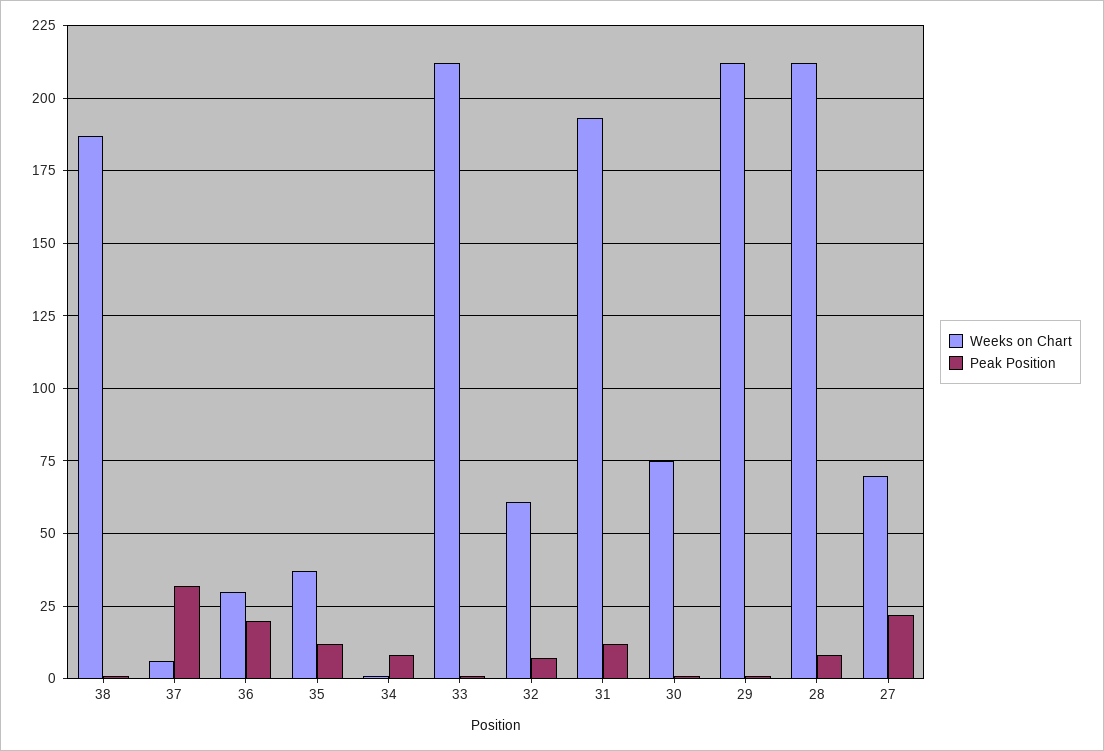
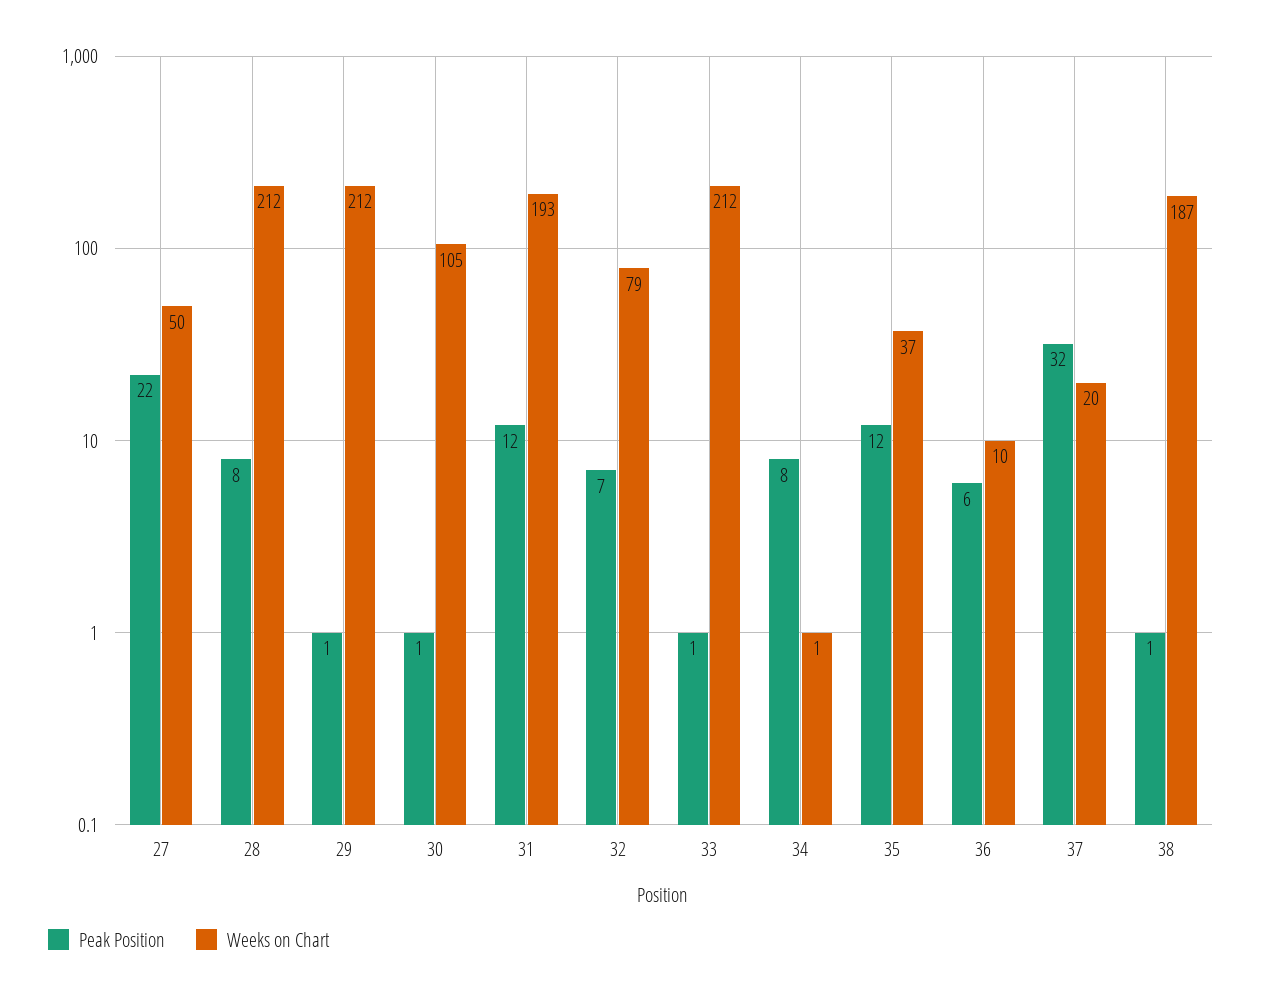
Weeks on Chart, 37: 5 -> 20
Weeks on Chart, 36: 30 -> 10
Peak Position, 36: 20 -> 6
Weeks on Chart, 32: 60 -> 79
Weeks on Chart, 30: 75 -> 105
Weeks on Chart, 27: 70 -> 50

